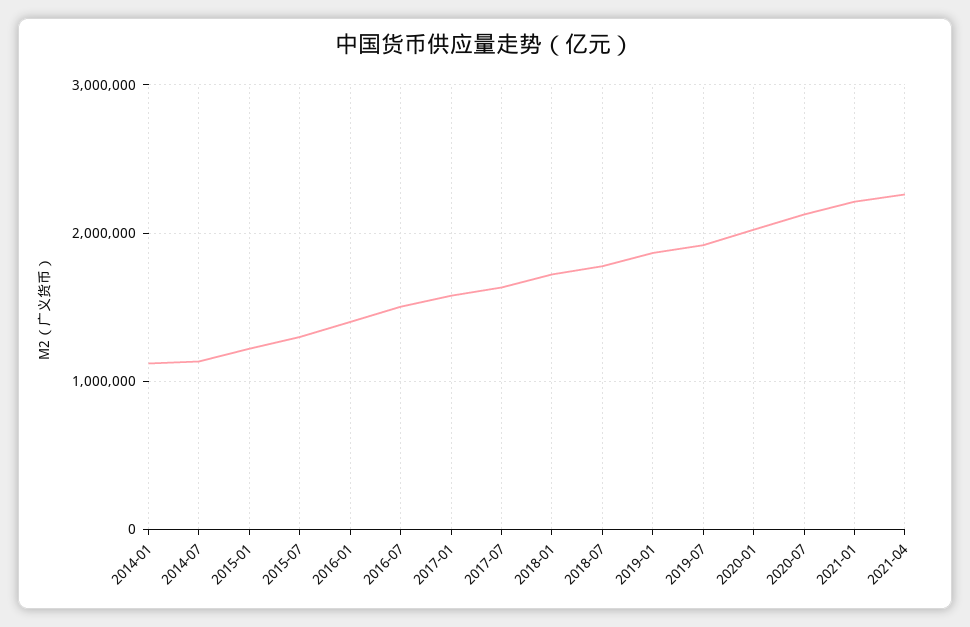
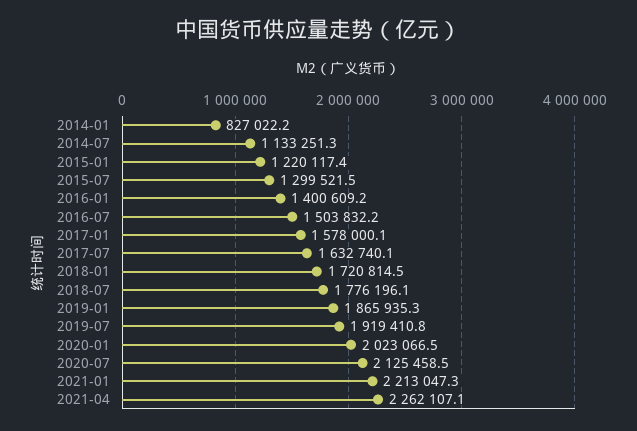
2014-01: 1100000 -> 827022.2

